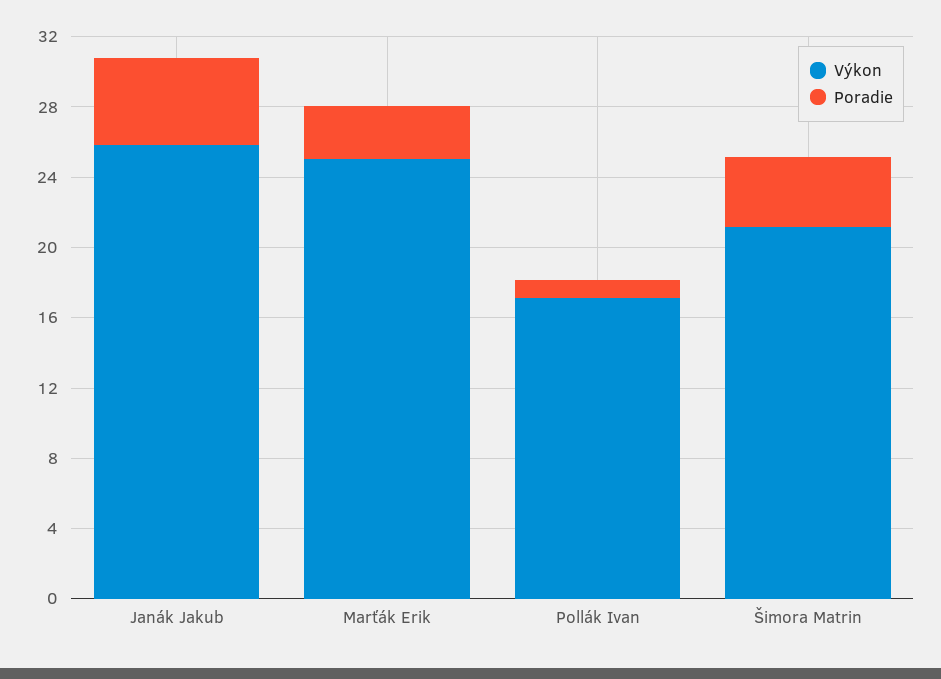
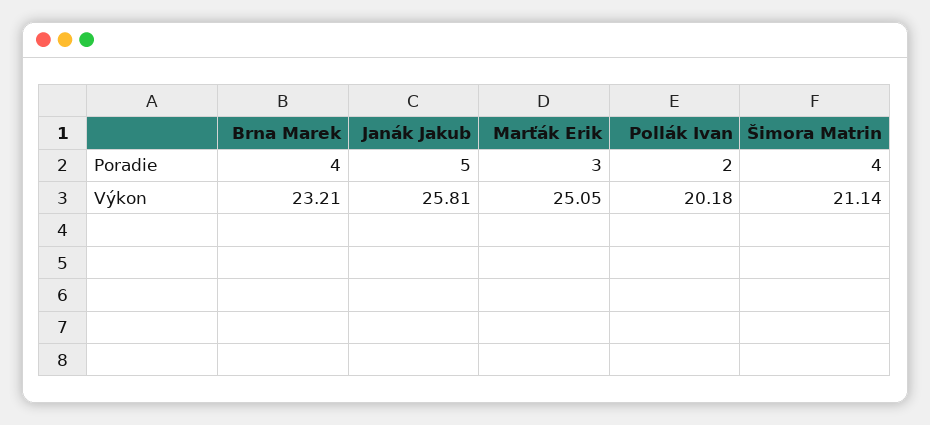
Výkon, Pollák Ivan: 17 -> 20.18
Poradie, Pollák Ivan: 1 -> 2
Poradie, Brna Marek: none -> 4
Výkon, Brna Marek: none -> 23.21

